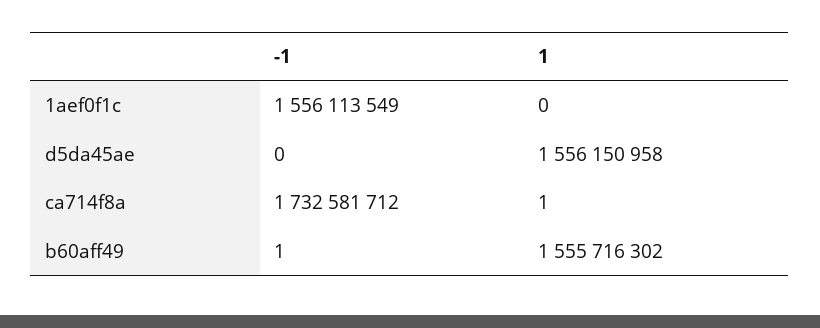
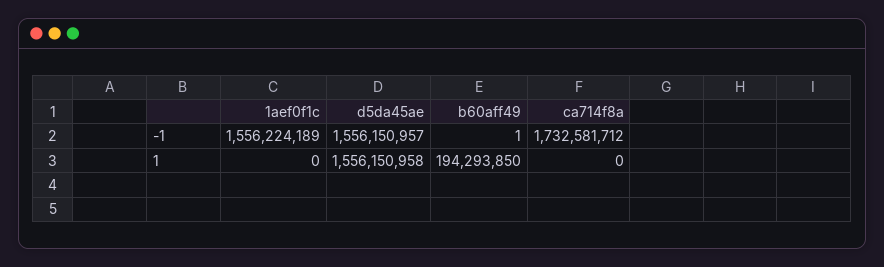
-1, 1aef0f1c: 1556113549 -> 1556224189
-1, d5da45ae: 0 -> 1556150957
1, ca714f8a: 1 -> 0
1, b60aff49: 1555716302 -> 194293850

